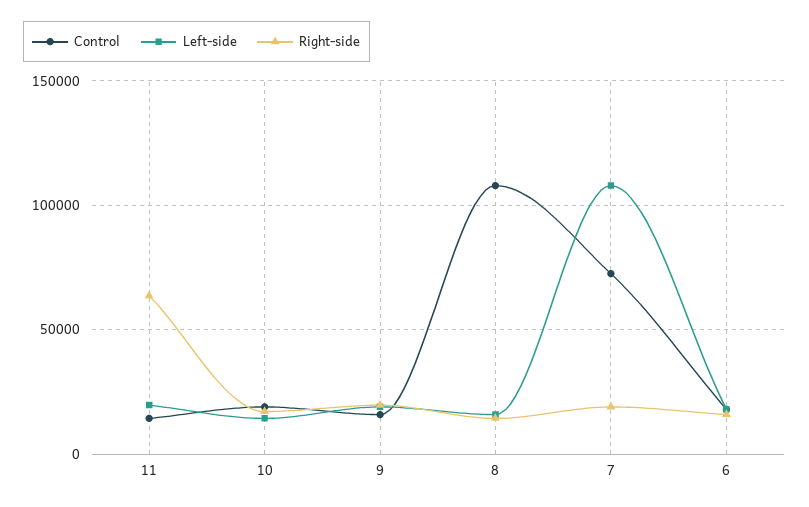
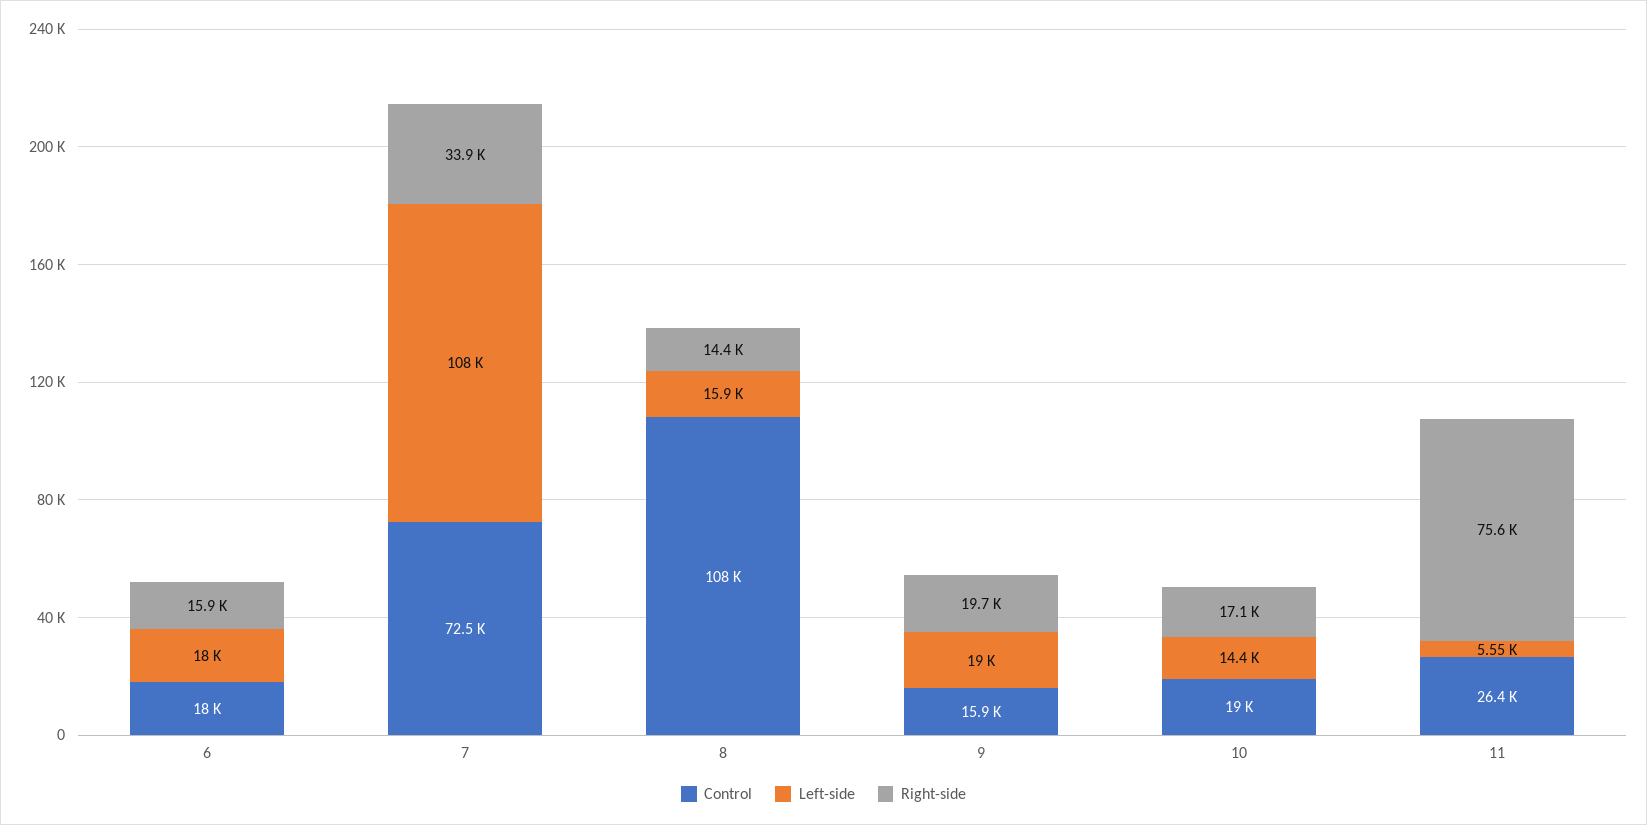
Control, 11: 15000 -> 26400
Left-side, 11: 20000 -> 5550
Right-side, 11: 65000 -> 75600
Right-side, 7: 20000 -> 33900

